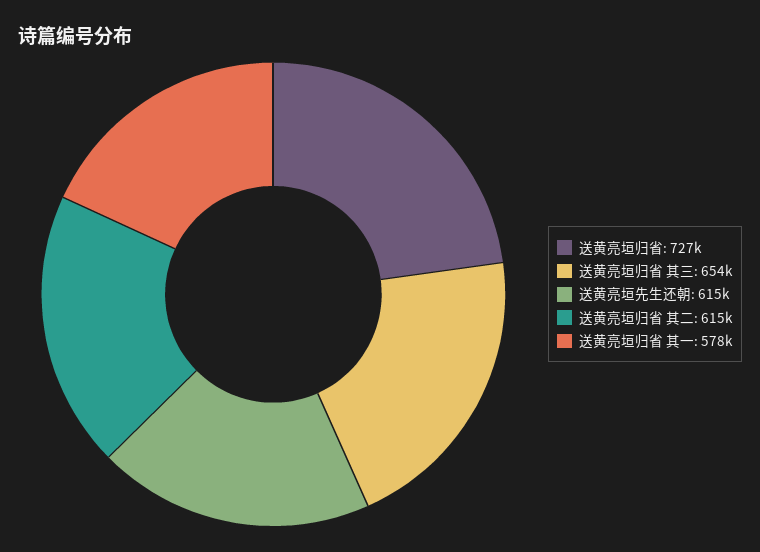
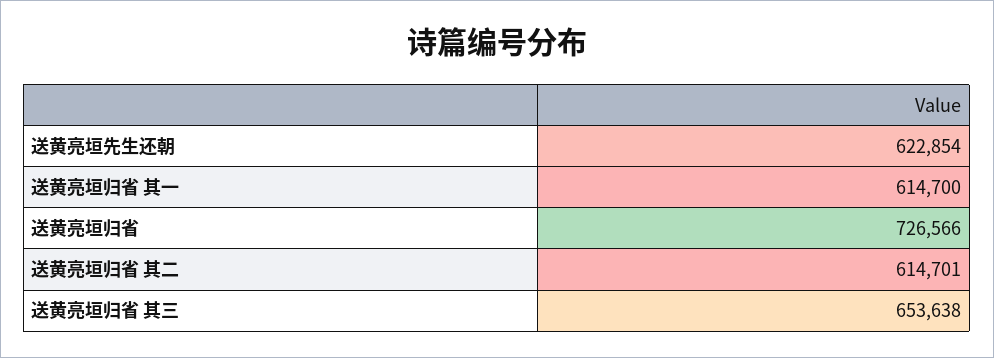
送黄亮垣先生还朝: 615000 -> 622854
送黄亮垣归省 其一: 578000 -> 614700

